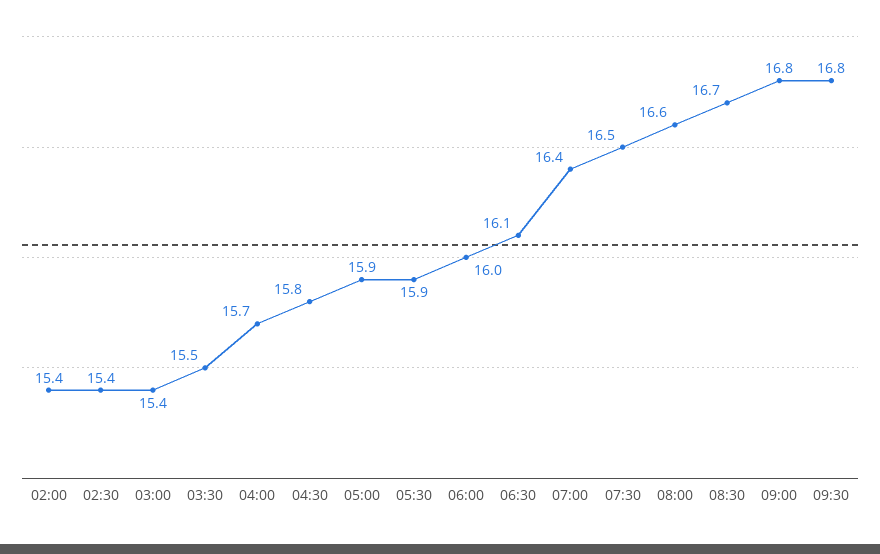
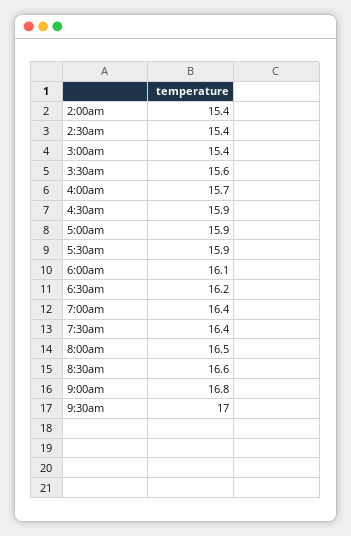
03:30: 15.5 -> 15.6
04:30: 15.8 -> 15.9
06:00: 16 -> 16.1
06:30: 16.1 -> 16.2
07:30: 16.5 -> 16.4
08:00: 16.6 -> 16.5
08:30: 16.7 -> 16.6
09:30: 16.8 -> 17

